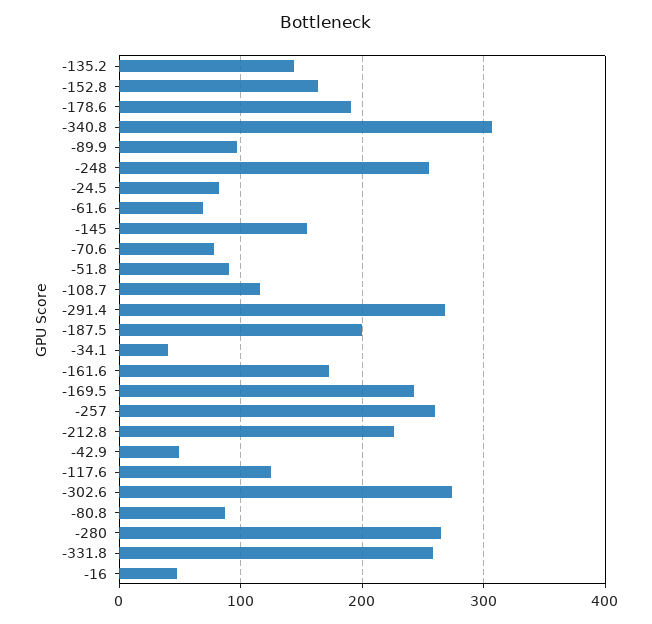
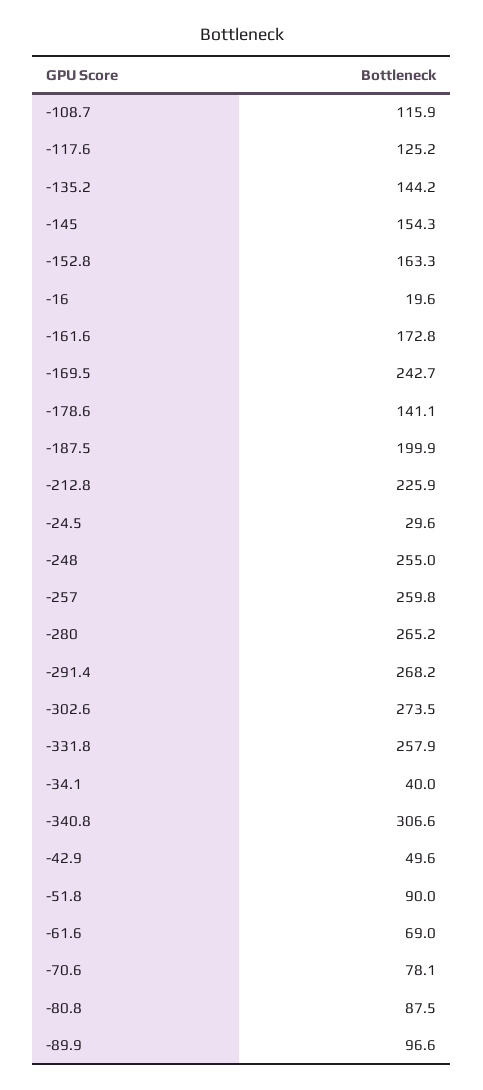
-178.6: 190 -> 141.1
-24.5: 80 -> 29.6
-16: 50 -> 19.6

